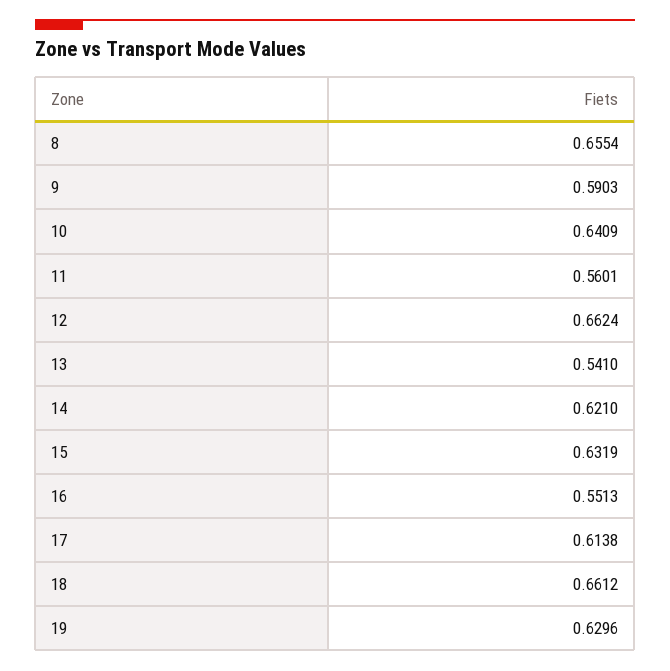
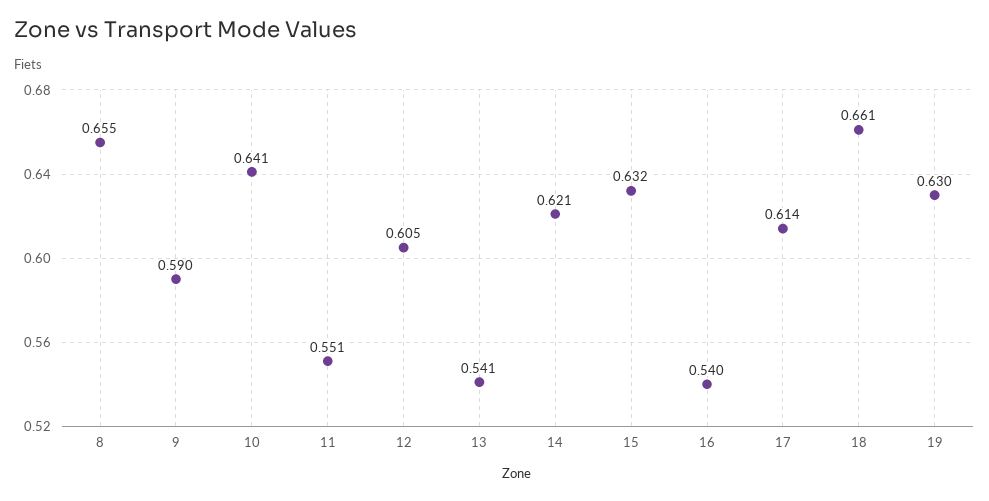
11: 0.5601 -> 0.551
12: 0.6624 -> 0.605
16: 0.5513 -> 0.54

